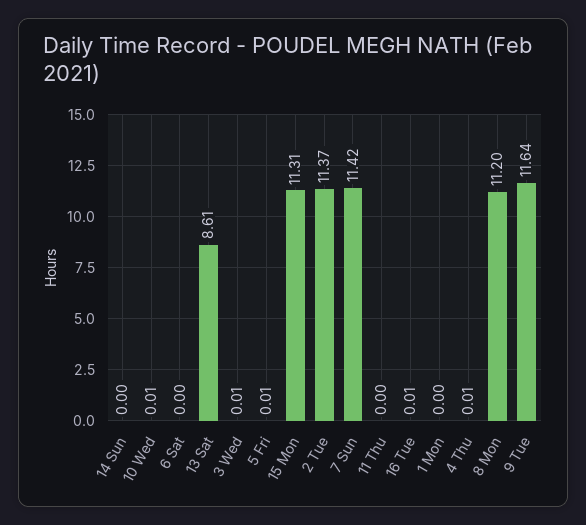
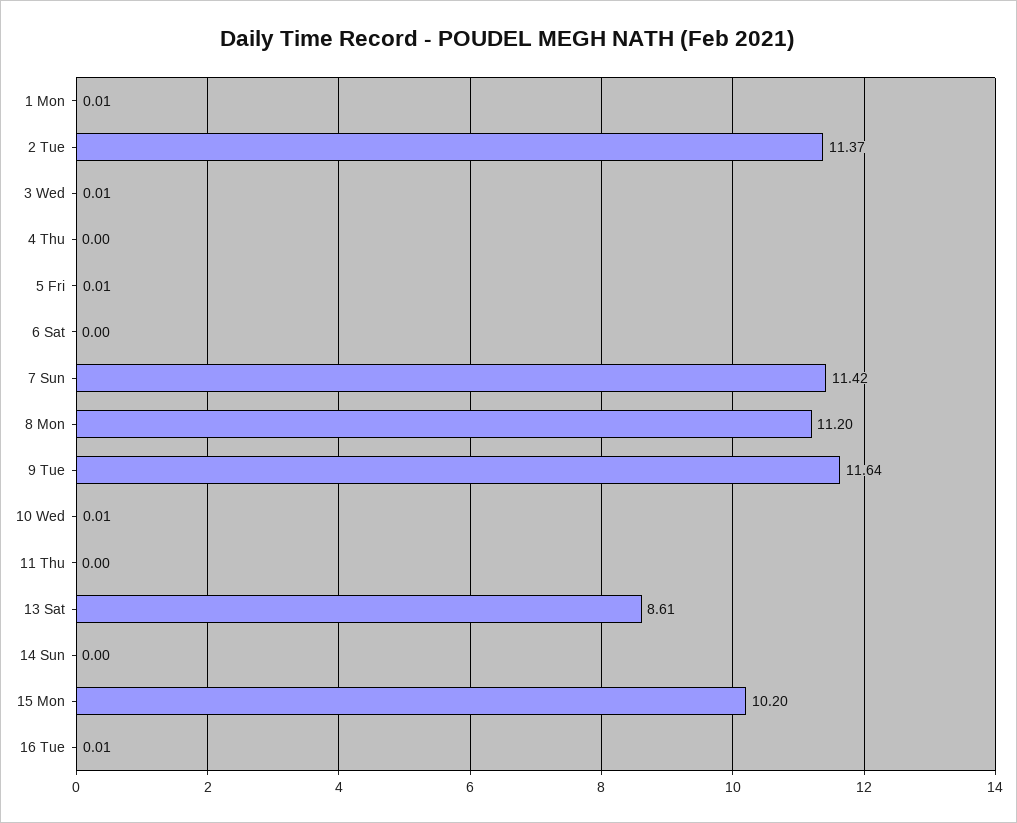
15 Mon: 11.31 -> 10.2
1 Mon: 0 -> 0.01
4 Thu: 0.01 -> 0

